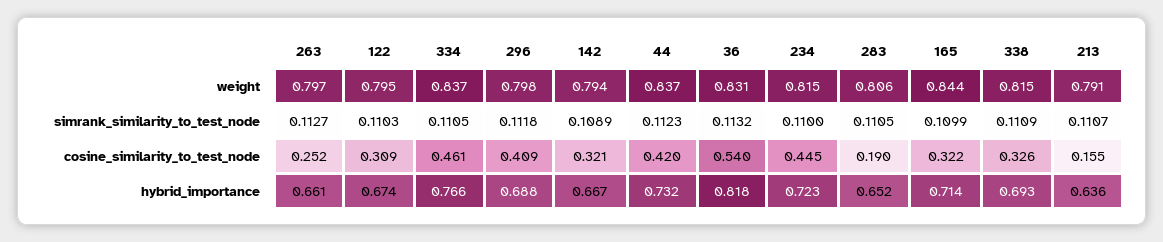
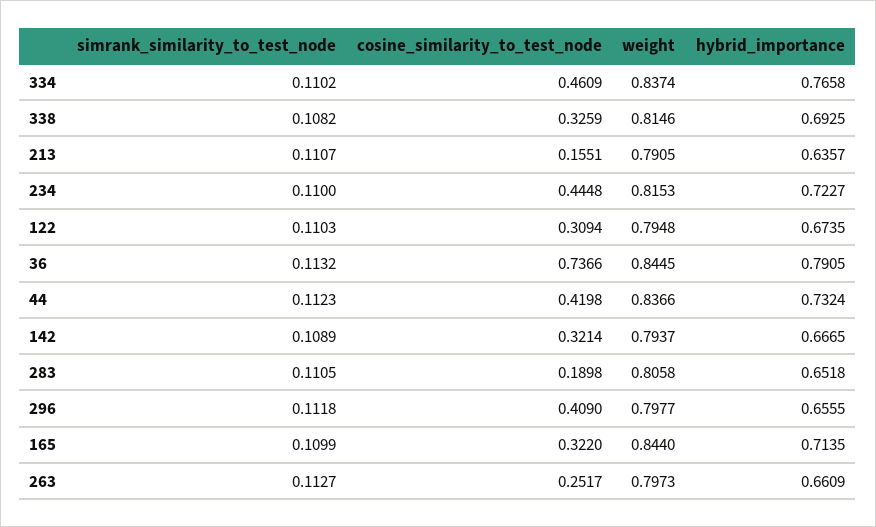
36, weight: 0.831 -> 0.8445
334, simrank_similarity_to_test_node: 0.1105 -> 0.1102
338, simrank_similarity_to_test_node: 0.1109 -> 0.1082
36, cosine_similarity_to_test_node: 0.54 -> 0.7366
296, hybrid_importance: 0.688 -> 0.6555
36, hybrid_importance: 0.818 -> 0.7905

